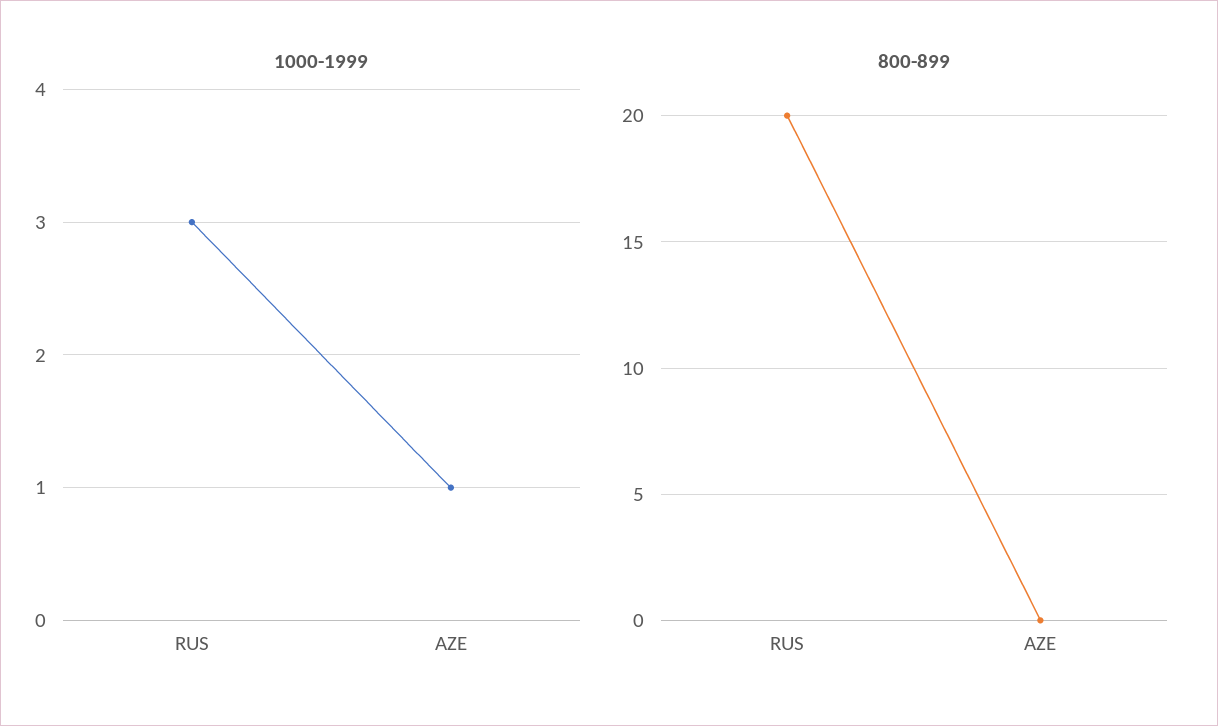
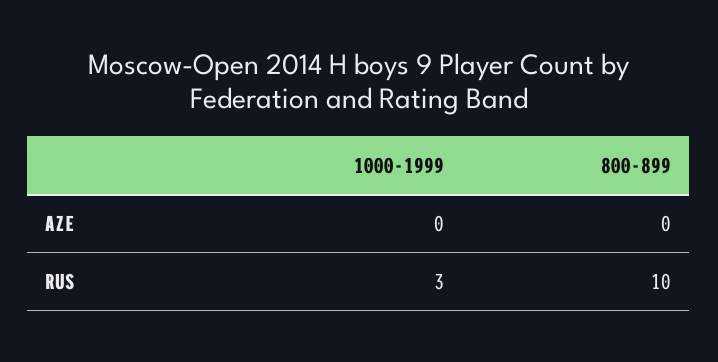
1000-1999, AZE: 1 -> 0
800-899, RUS: 20 -> 10

